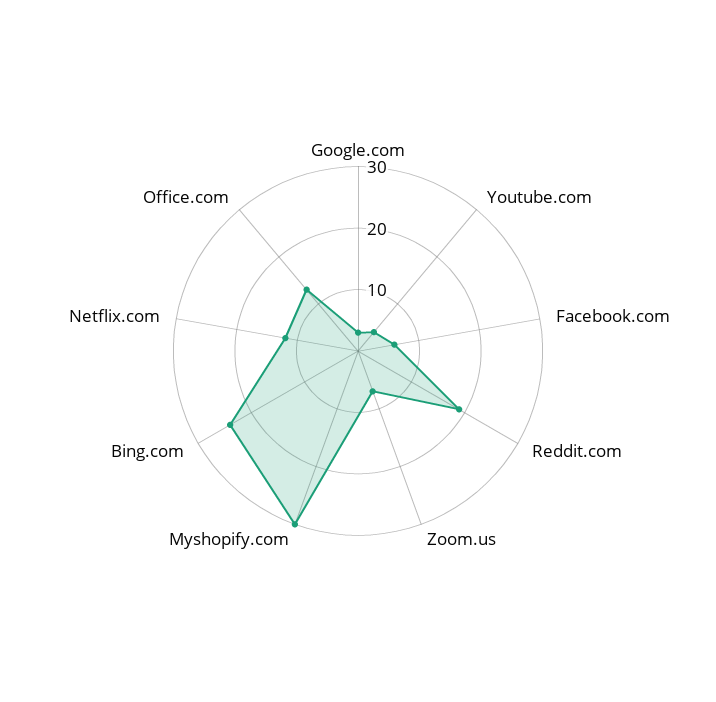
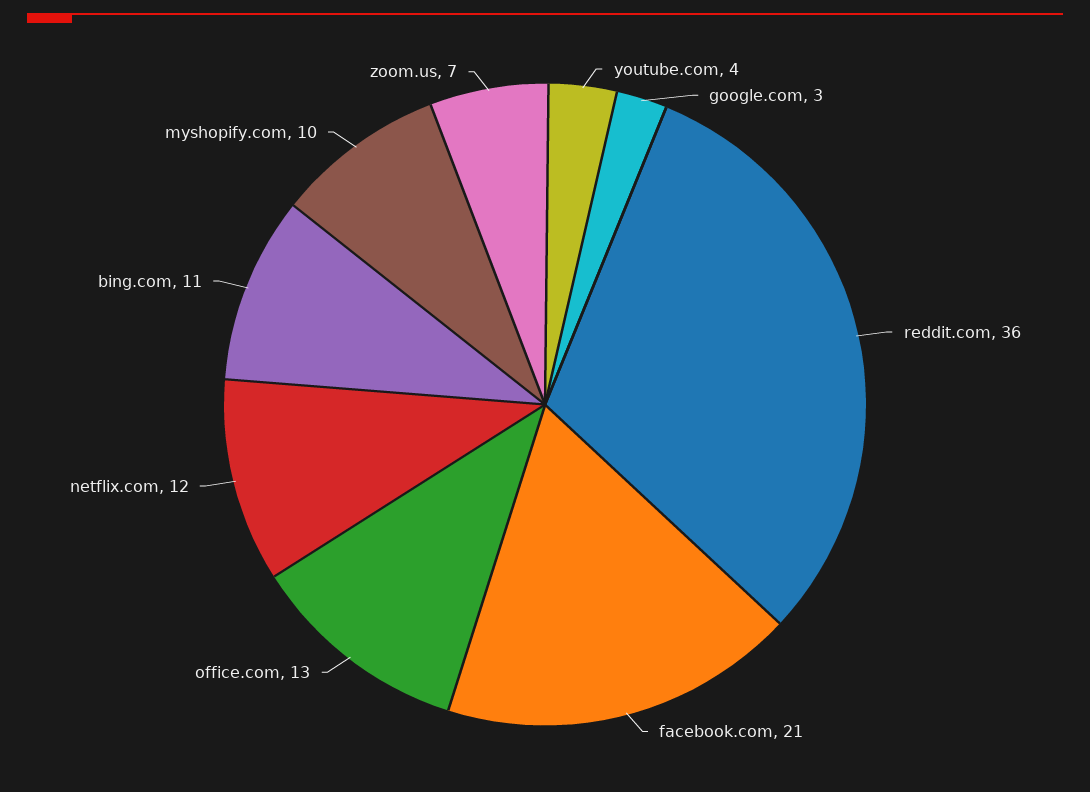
Facebook.com: 5 -> 21
Reddit.com: 20 -> 36
Myshopify.com: 30 -> 10
Bing.com: 25 -> 11

